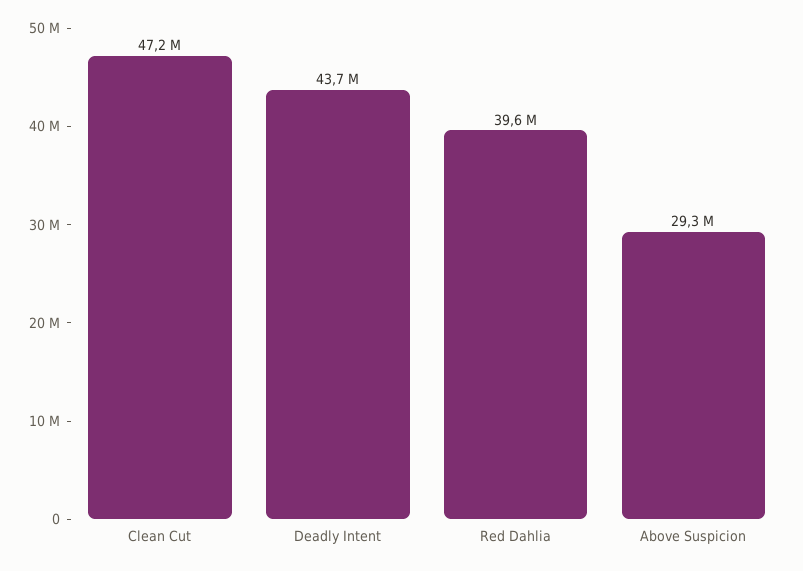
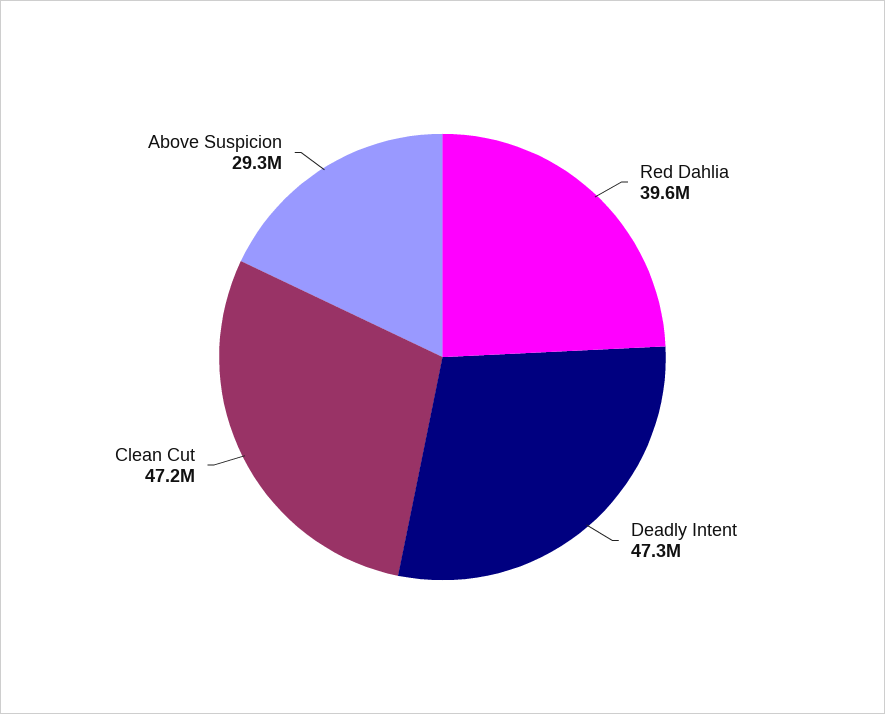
Deadly Intent: 43700000 -> 47300000

